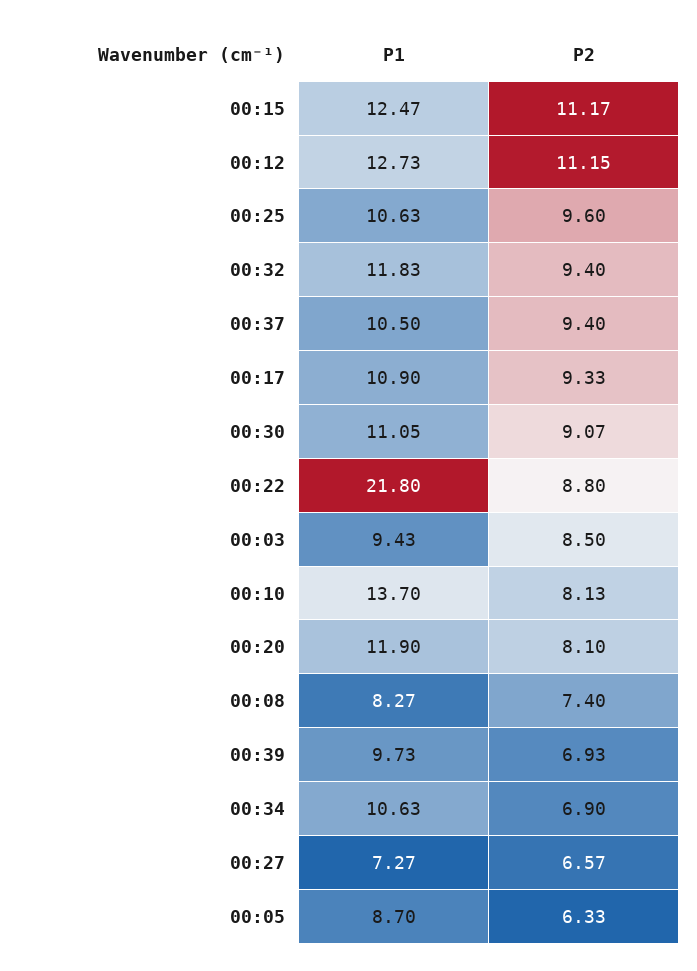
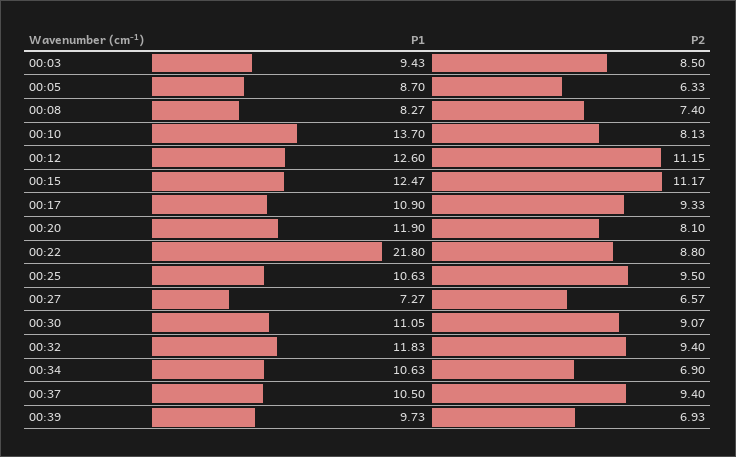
P1, 00:12: 12.73 -> 12.6
P2, 00:25: 9.6 -> 9.5

